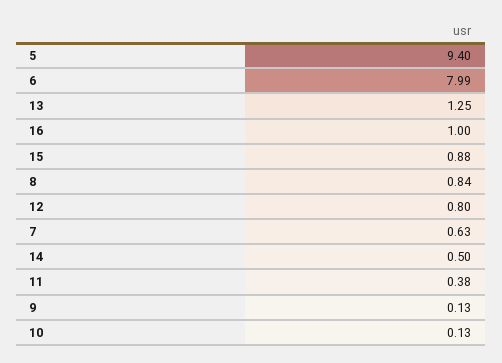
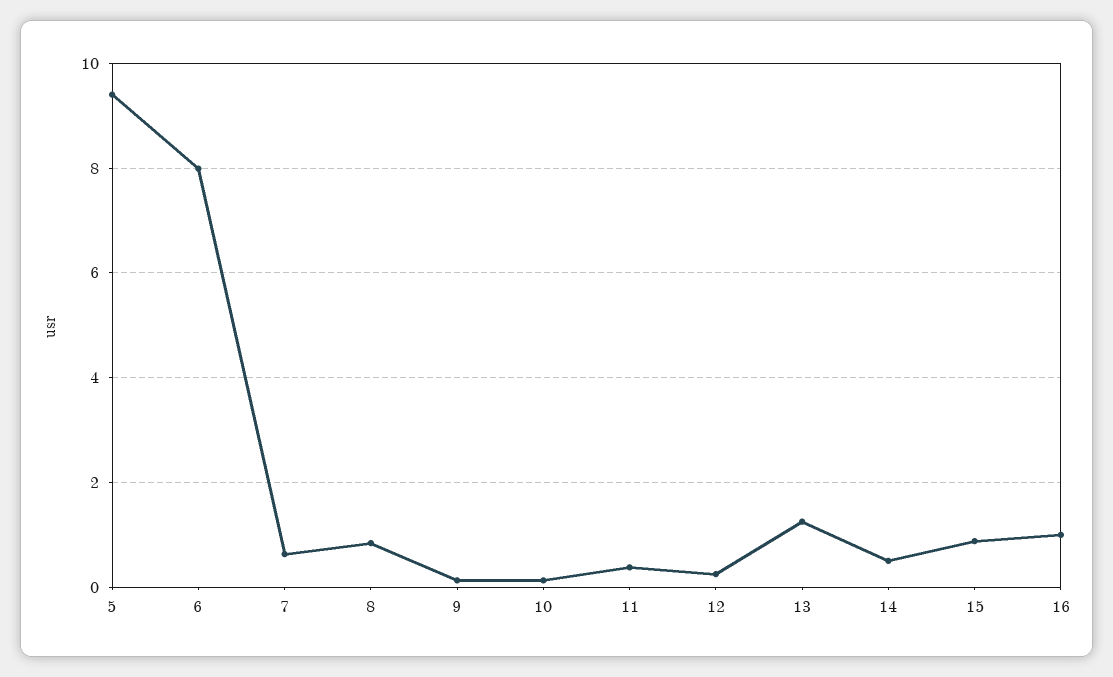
12: 0.8 -> 0.2

